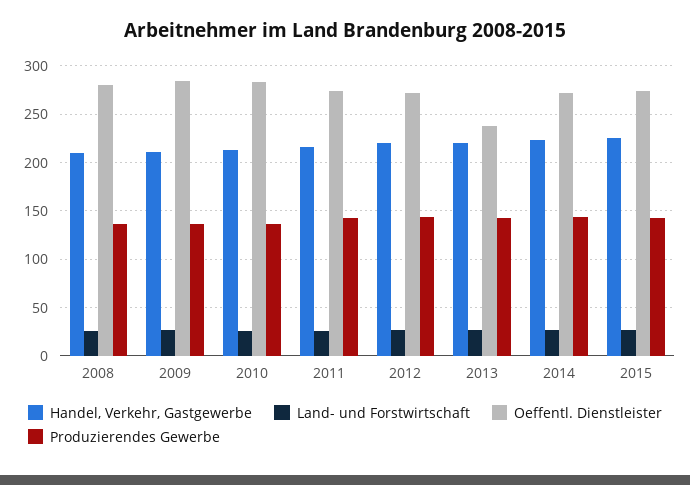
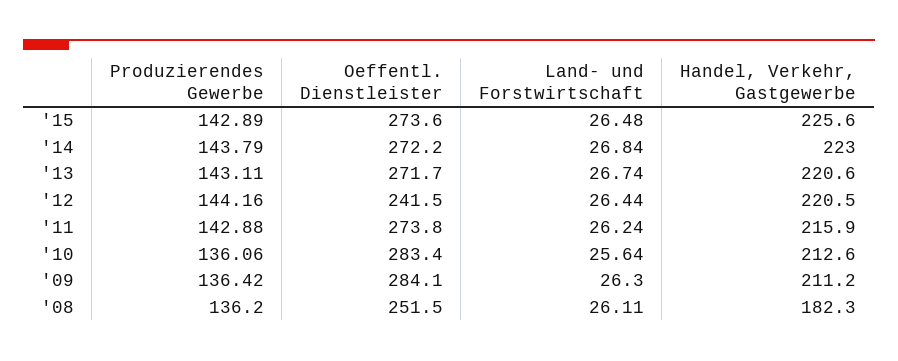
Handel, Verkehr, Gastgewerbe, 2008: 210 -> 182.3
Oeffentl. Dienstleister, 2008: 280 -> 251.5
Oeffentl. Dienstleister, 2012: 270 -> 241.5
Oeffentl. Dienstleister, 2013: 240 -> 271.7

